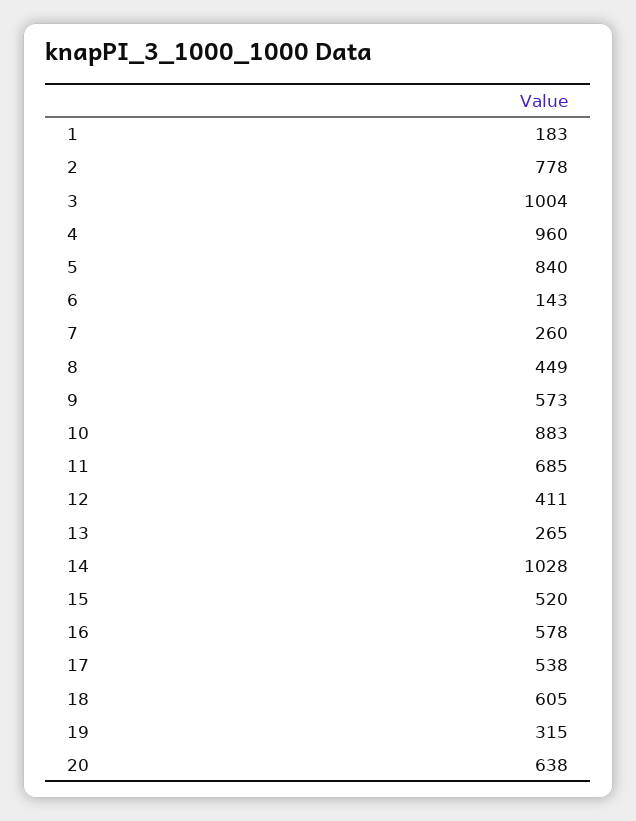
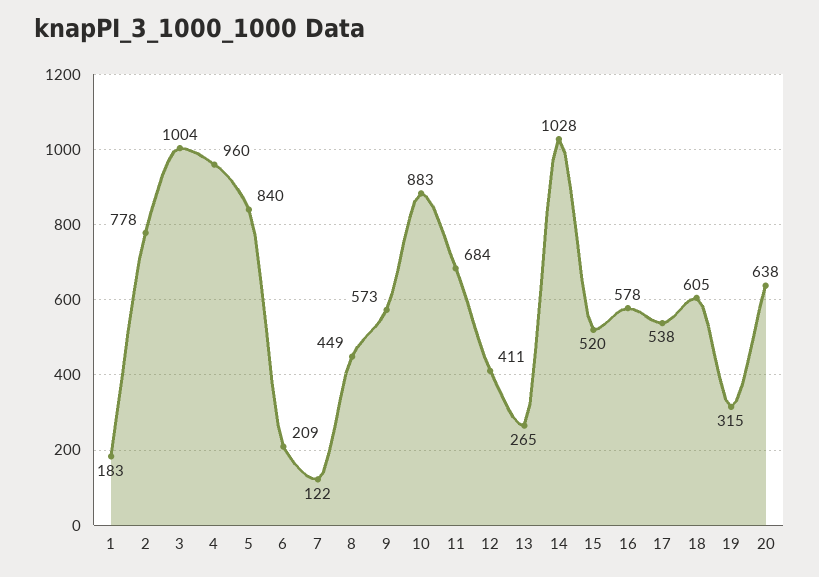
6: 143 -> 209
7: 260 -> 122
11: 685 -> 684

